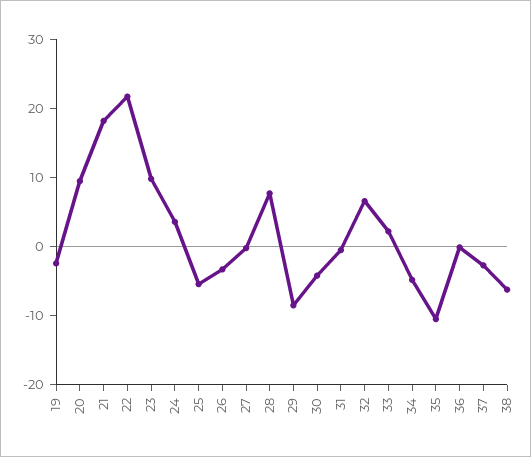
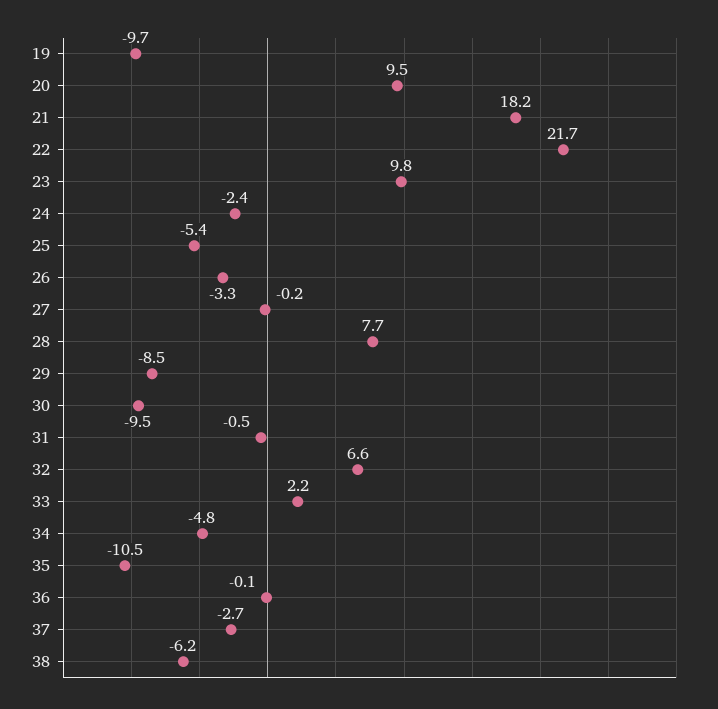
19: -2 -> -9.7
24: 4 -> -2.4
30: -4 -> -9.5

